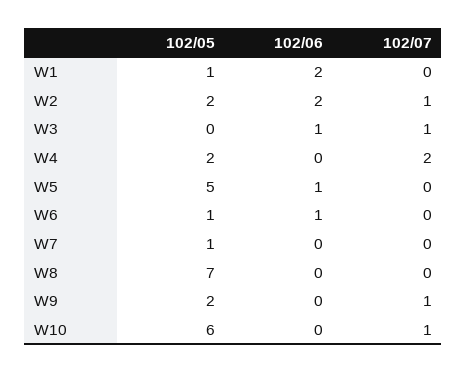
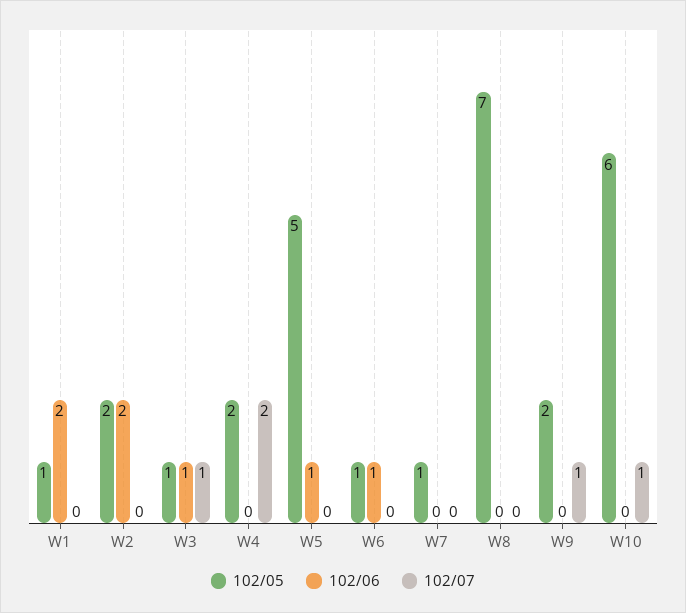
102/07, W2: 1 -> 0
102/05, W3: 0 -> 1

